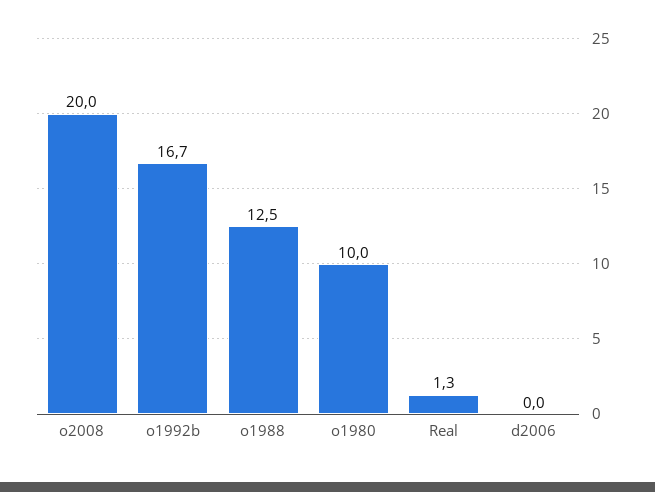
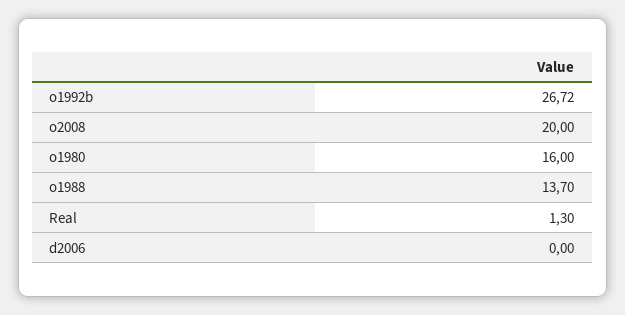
o1992b: 16.7 -> 26.72
o1988: 12.5 -> 13.7
o1980: 10 -> 16

